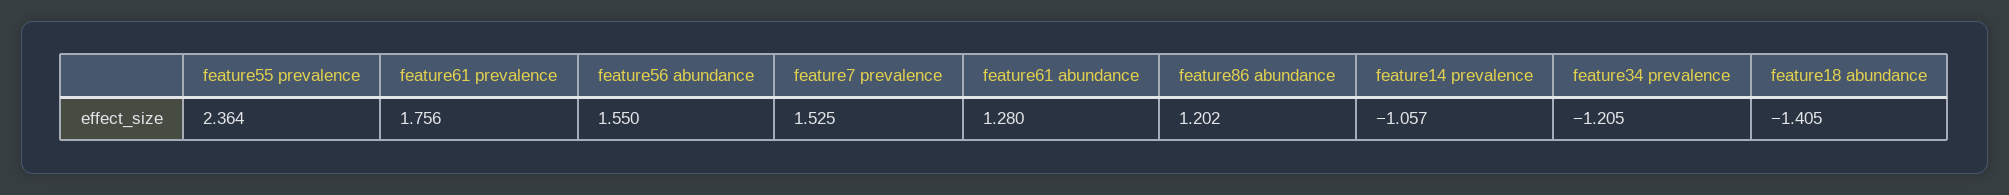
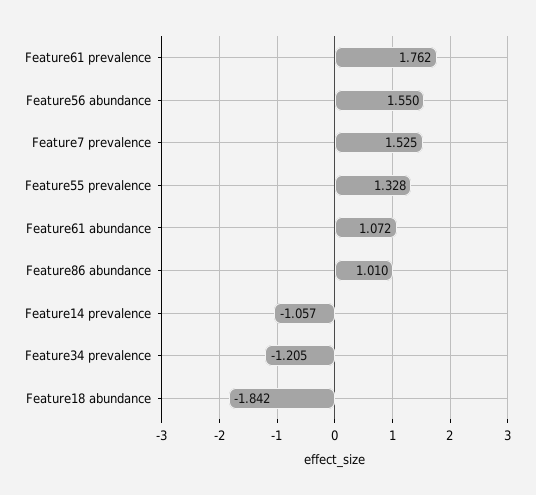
feature55 prevalence: 2.364 -> 1.328
feature61 prevalence: 1.756 -> 1.762
feature61 abundance: 1.28 -> 1.072
feature86 abundance: 1.202 -> 1.01
feature18 abundance: -1.405 -> -1.842

